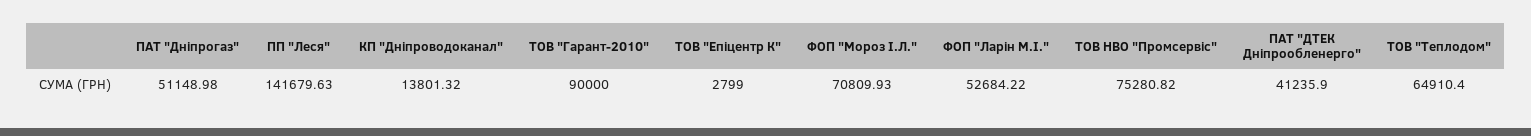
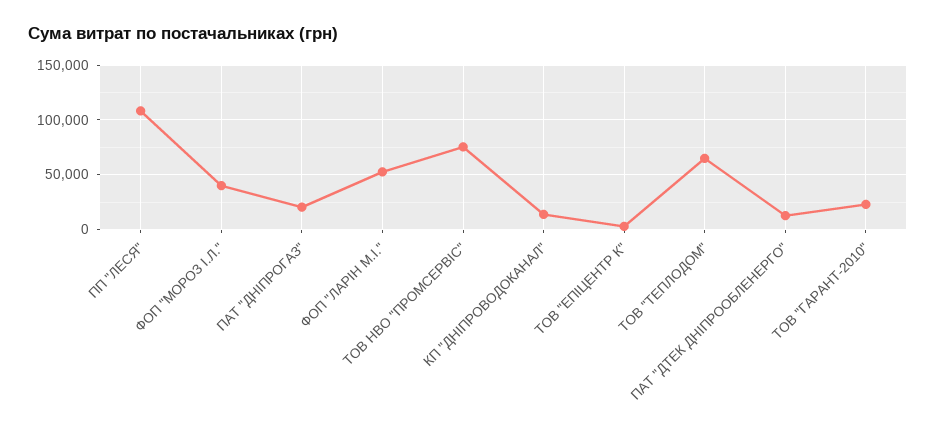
ПАТ "Дніпрогаз": 51148.98 -> 20000
ПП "Леся": 141679.63 -> 110000
ТОВ "Гарант-2010": 90000 -> 20000
ФОП "Мороз І.Л.": 70809.93 -> 40000
ПАТ "ДТЕК Дніпрообленерго": 41235.9 -> 10000

